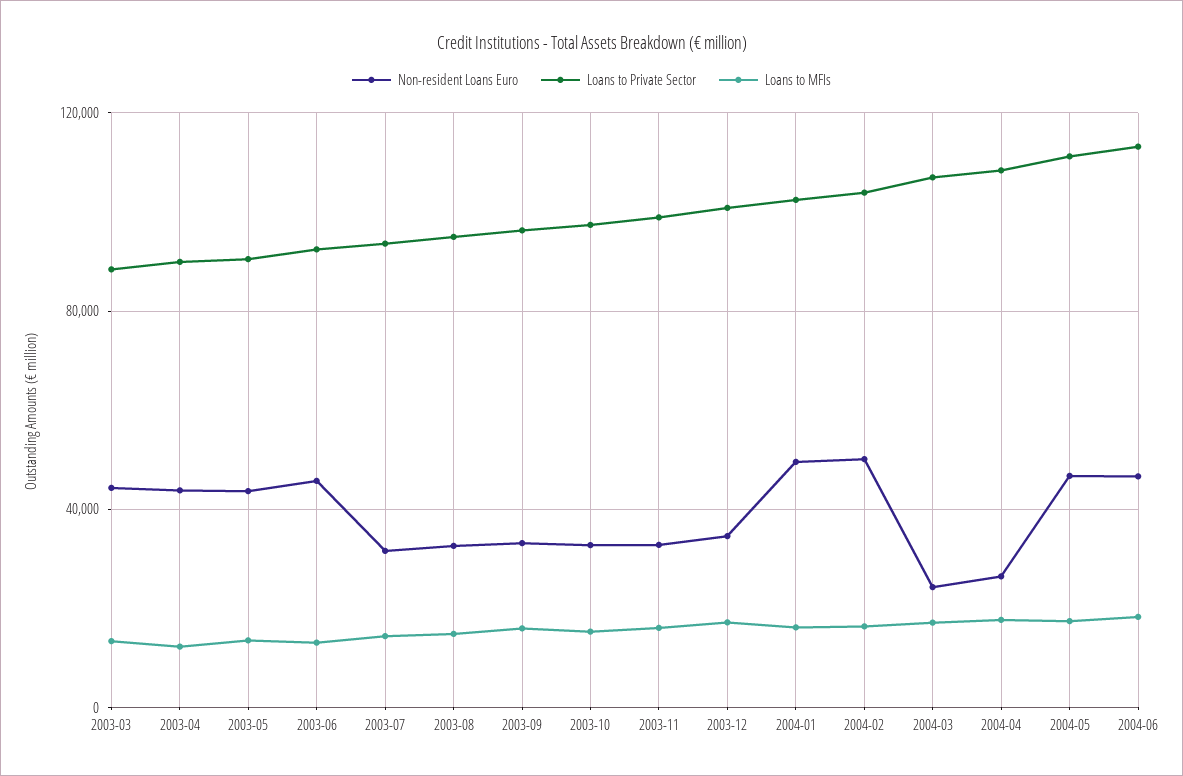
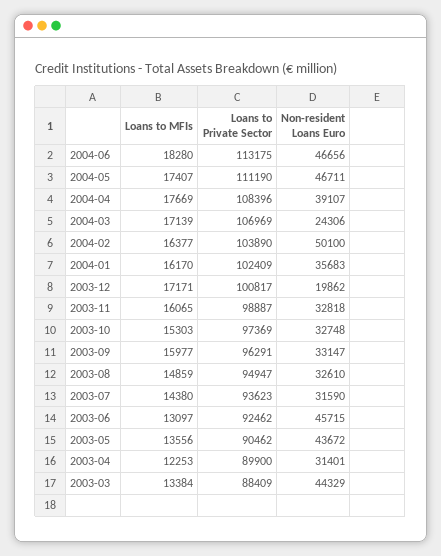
Non-resident Loans Euro, 2003-04: 45000 -> 31401
Non-resident Loans Euro, 2003-12: 35000 -> 19862
Non-resident Loans Euro, 2004-01: 50000 -> 35683
Non-resident Loans Euro, 2004-04: 25000 -> 39107

